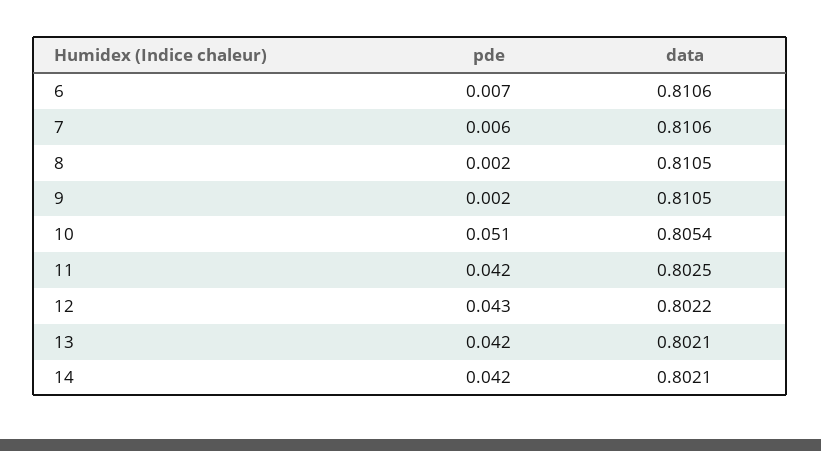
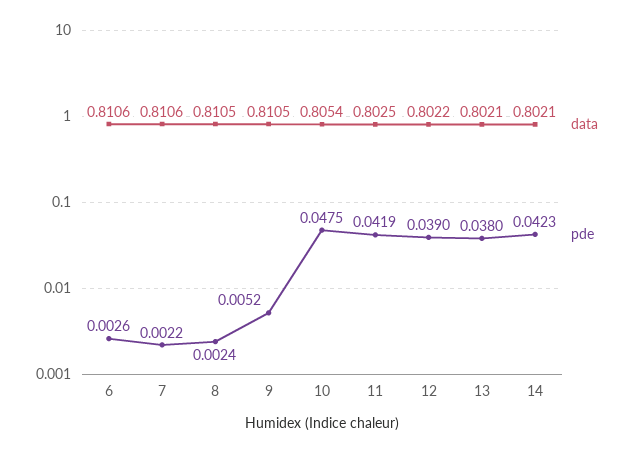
pde, 6: 0.007 -> 0.0026
pde, 7: 0.006 -> 0.0022
pde, 9: 0.002 -> 0.0052
pde, 10: 0.051 -> 0.0475
pde, 12: 0.043 -> 0.039
pde, 13: 0.042 -> 0.038

